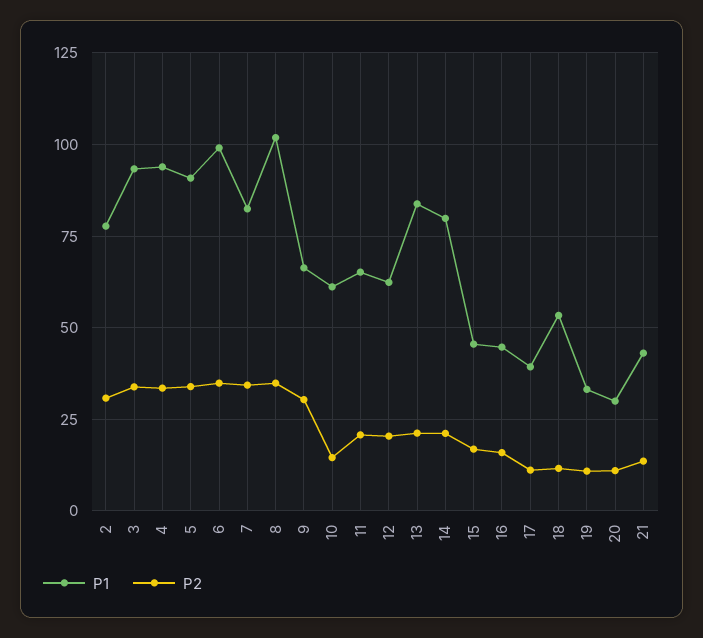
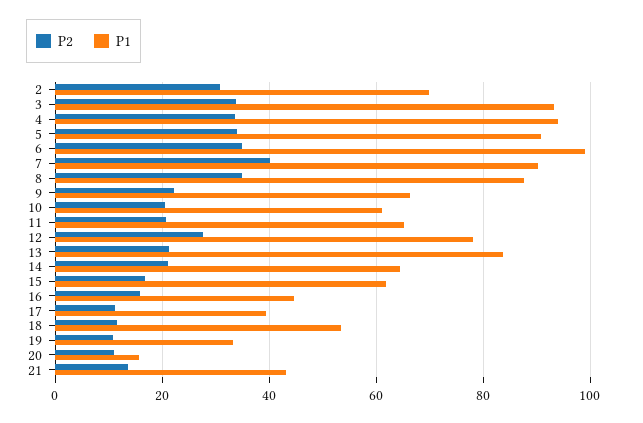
P1, 2: 77.5 -> 70
P1, 7: 82.5 -> 90
P2, 7: 35 -> 40
P1, 8: 102.5 -> 88
P2, 9: 30 -> 22
P2, 10: 15 -> 20
P1, 12: 62.5 -> 78
P2, 12: 20 -> 28
P1, 14: 80 -> 64
P1, 15: 45 -> 62
P1, 20: 30 -> 16

